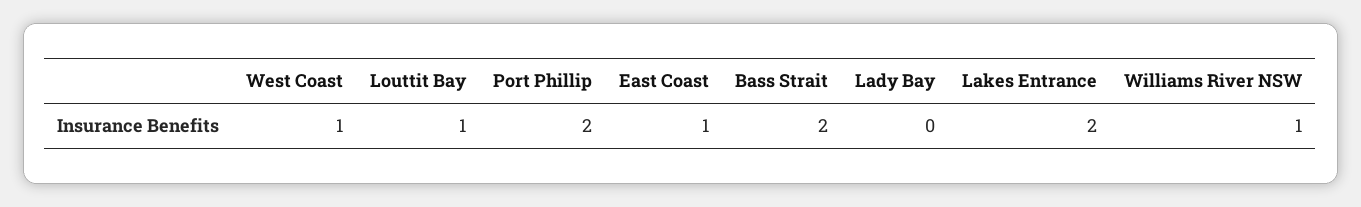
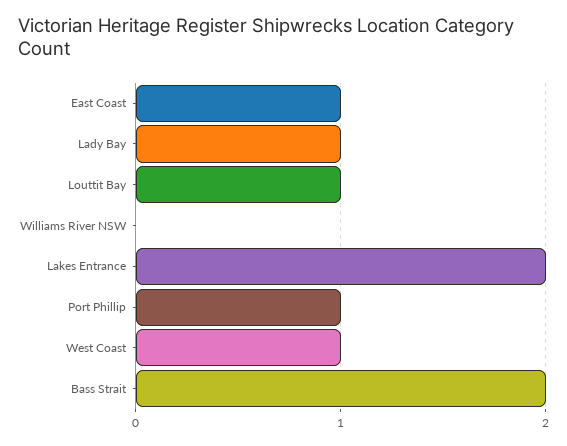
Port Phillip: 2 -> 1
Lady Bay: 0 -> 1
Williams River NSW: 1 -> 0

